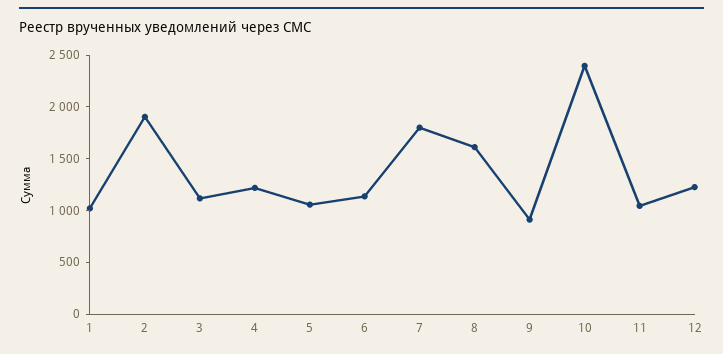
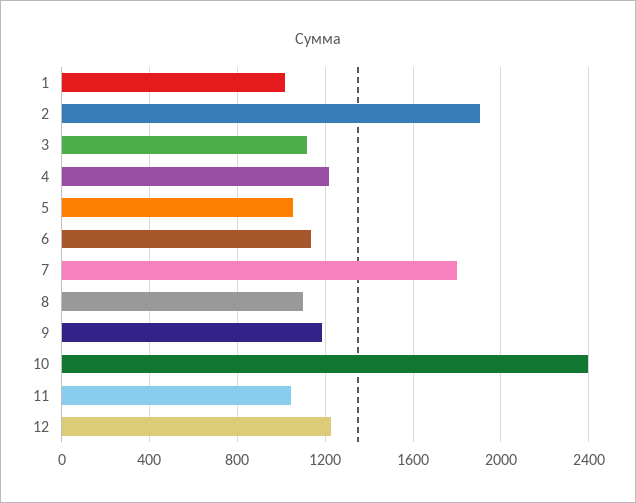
8: 1600 -> 1100
9: 900 -> 1200

